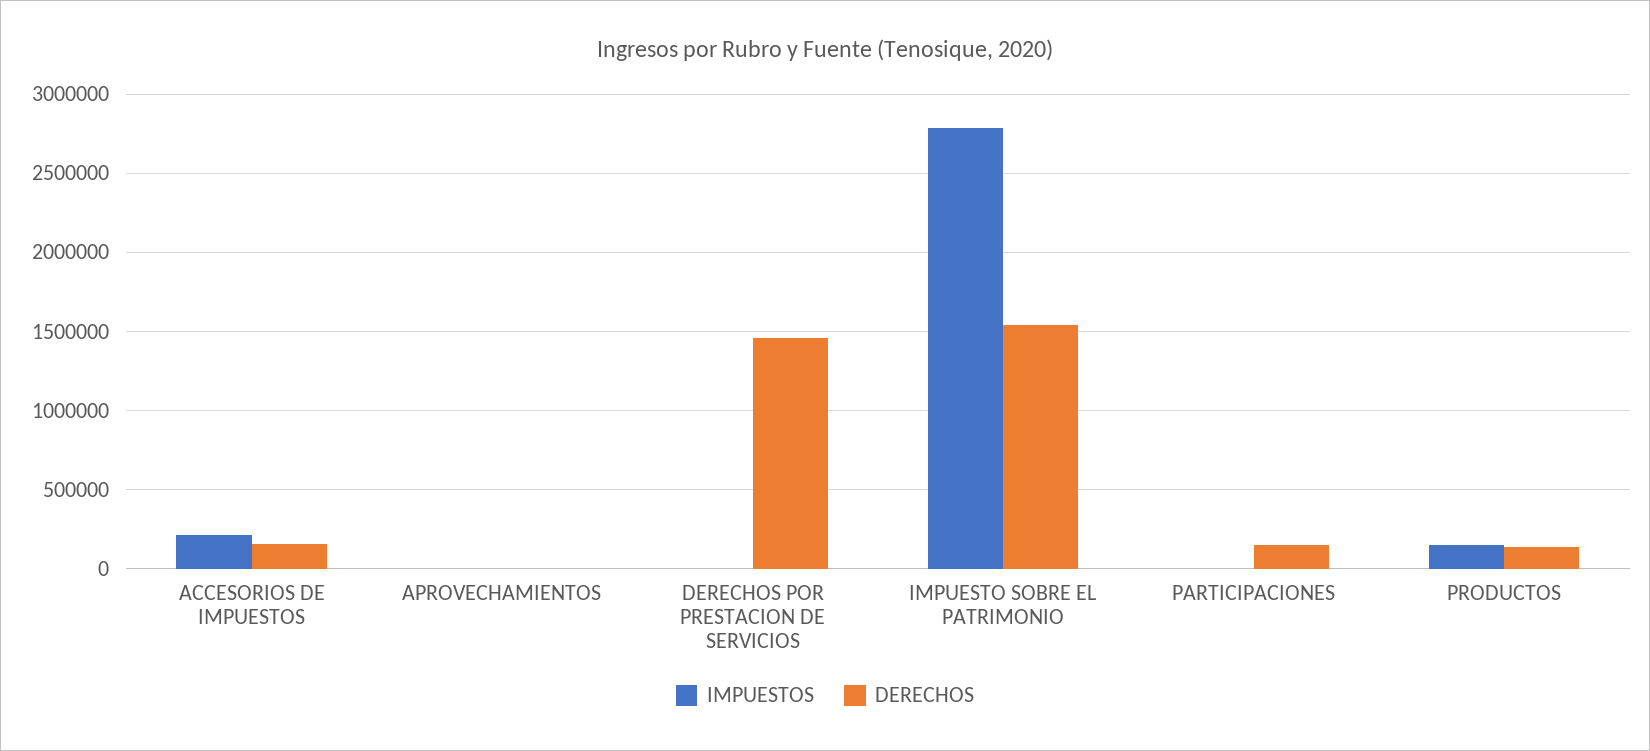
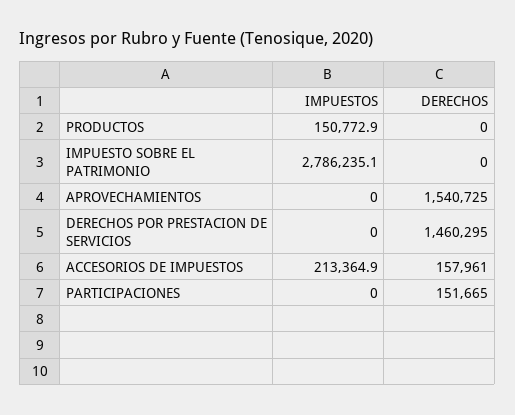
DERECHOS, APROVECHAMIENTOS: 0 -> 1540725
DERECHOS, IMPUESTO SOBRE EL PATRIMONIO: 1550000 -> 0
DERECHOS, PRODUCTOS: 150000 -> 0

